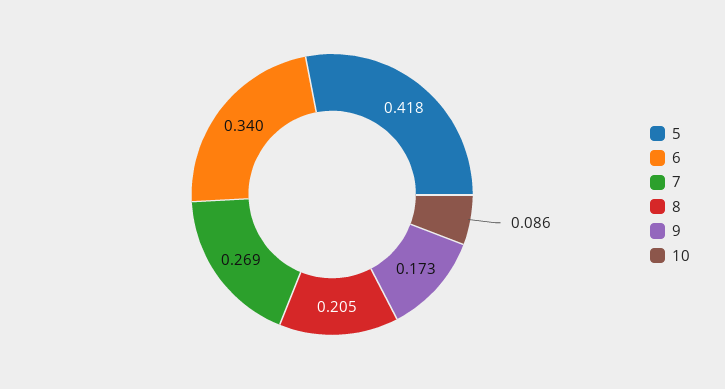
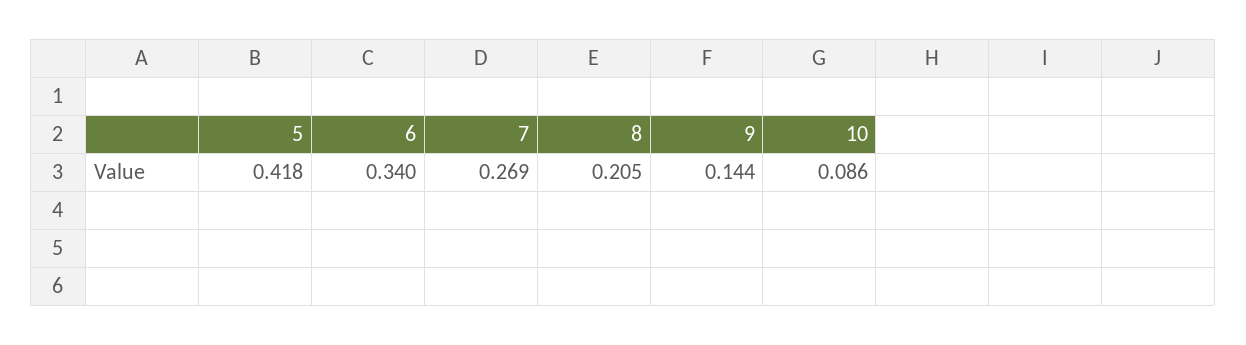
9: 0.173 -> 0.144

